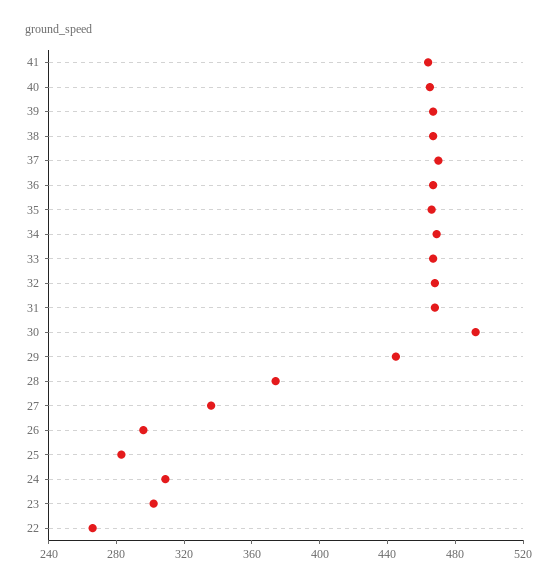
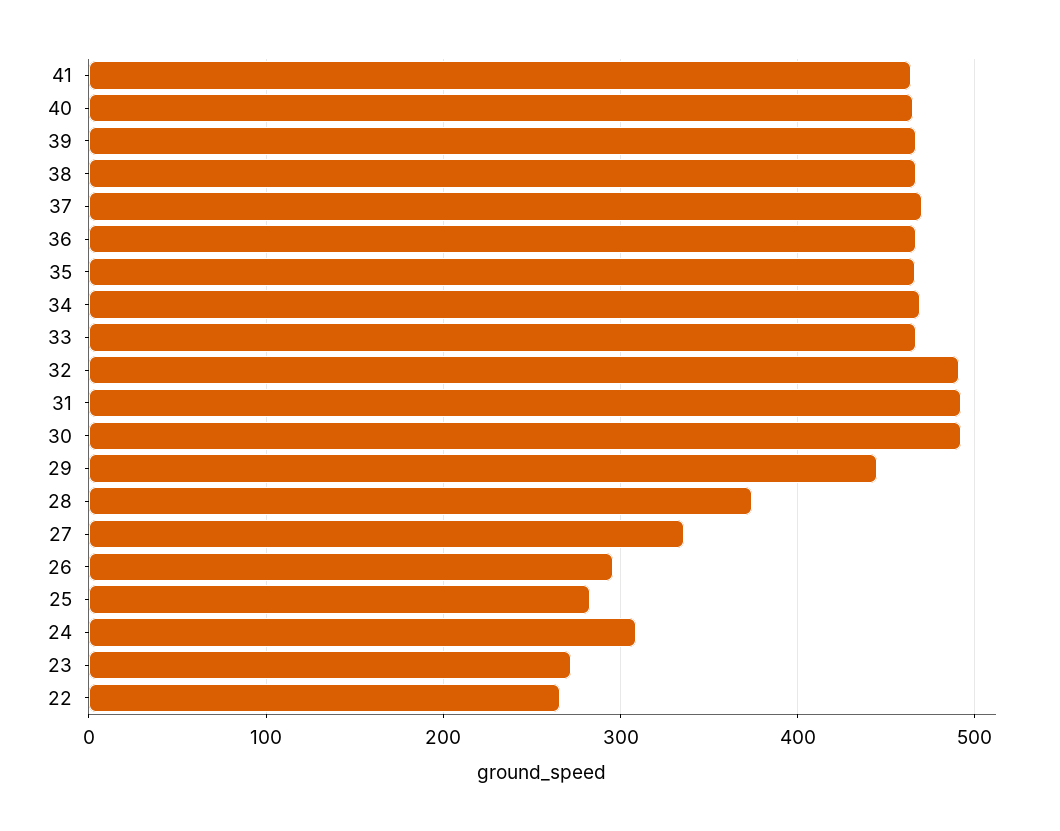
32: 470 -> 490
31: 470 -> 490
23: 300 -> 270

